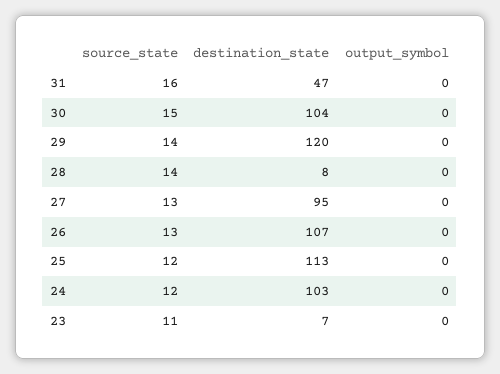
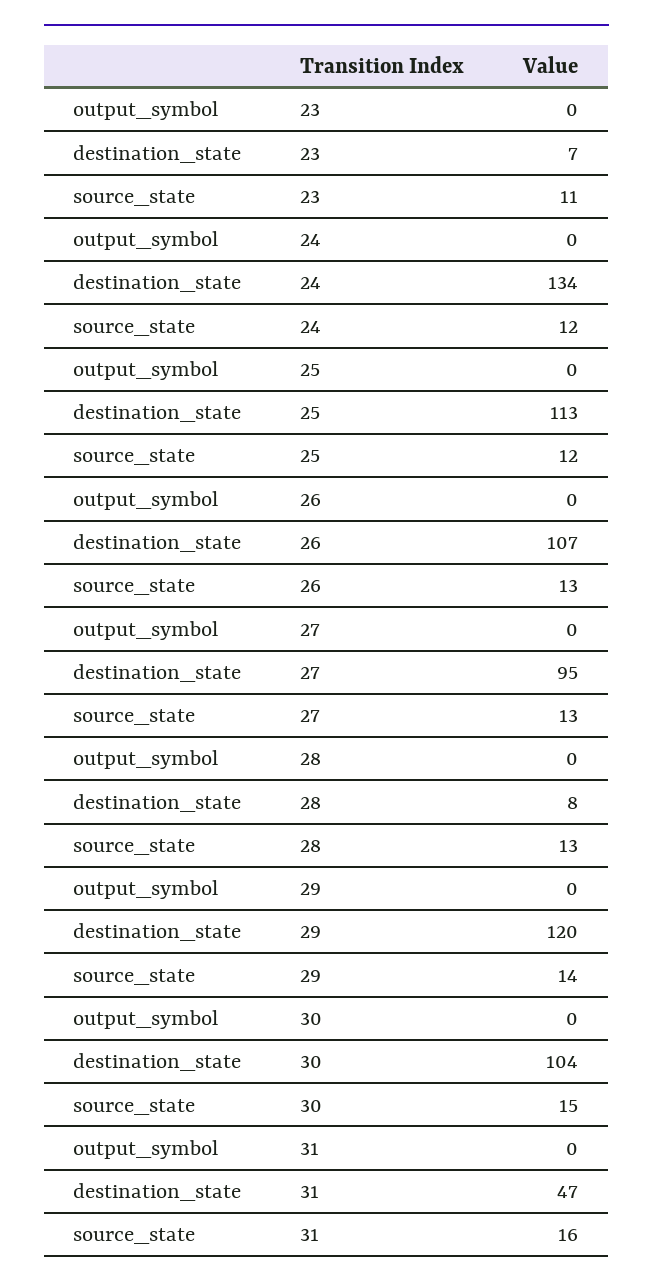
source_state, 28: 14 -> 13
destination_state, 24: 103 -> 134

